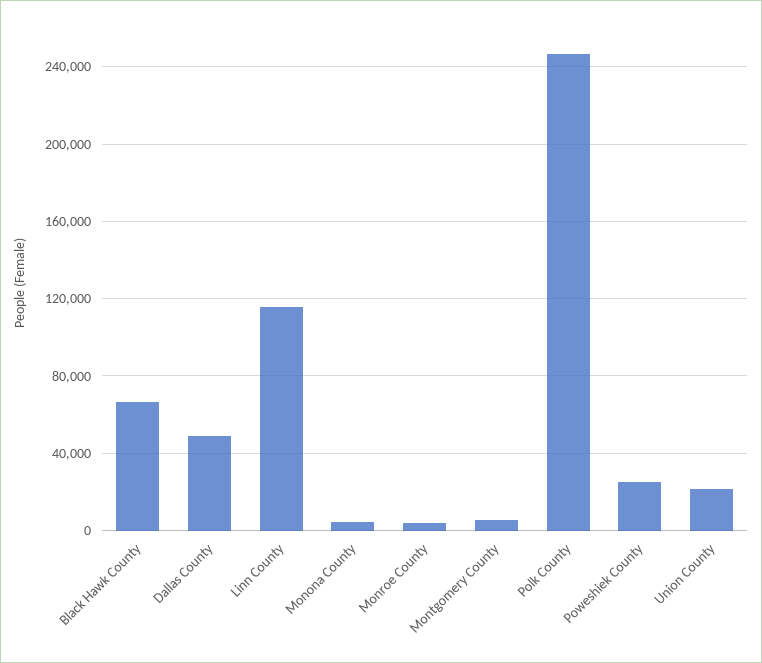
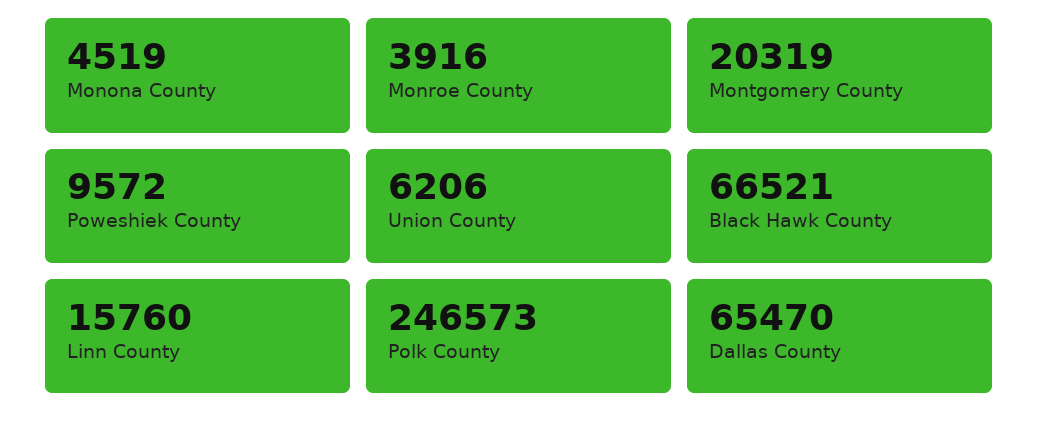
Dallas County: 50000 -> 65470
Linn County: 115000 -> 15760
Montgomery County: 5000 -> 20319
Poweshiek County: 25000 -> 9572
Union County: 20000 -> 6206

